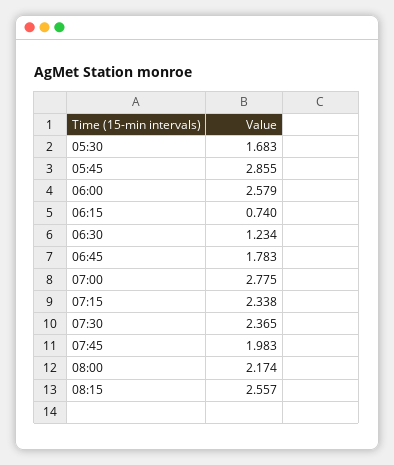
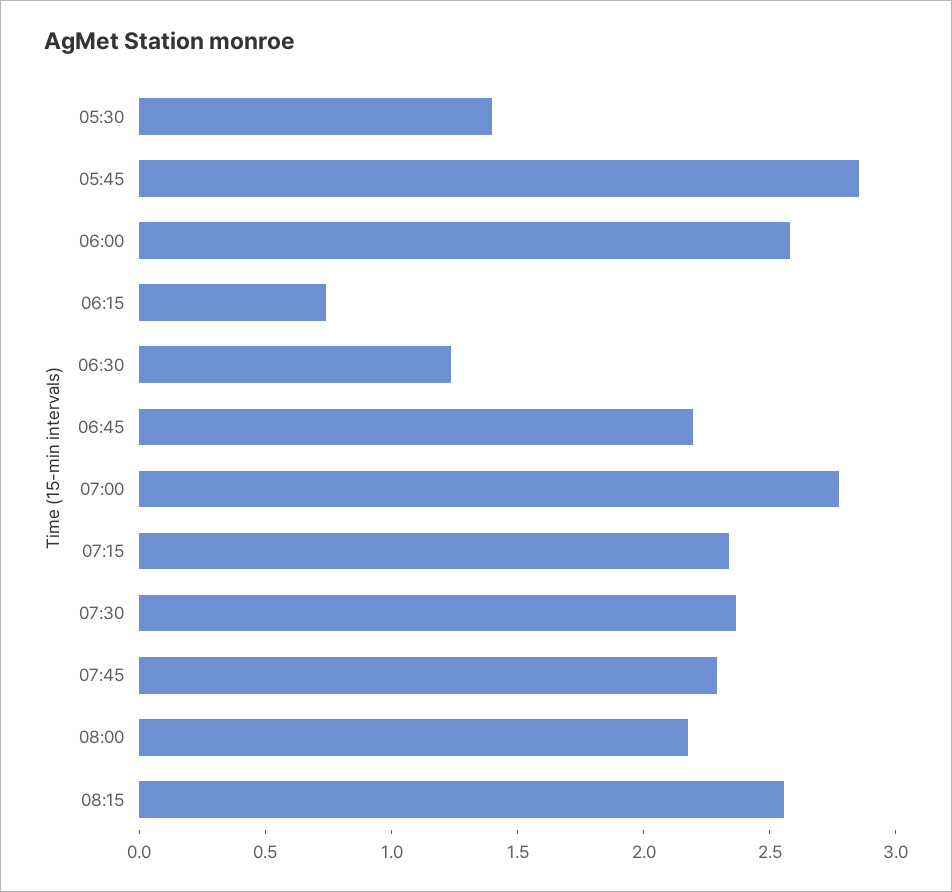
05:30: 1.683 -> 1.4
06:45: 1.783 -> 2.2
07:45: 1.983 -> 2.3

